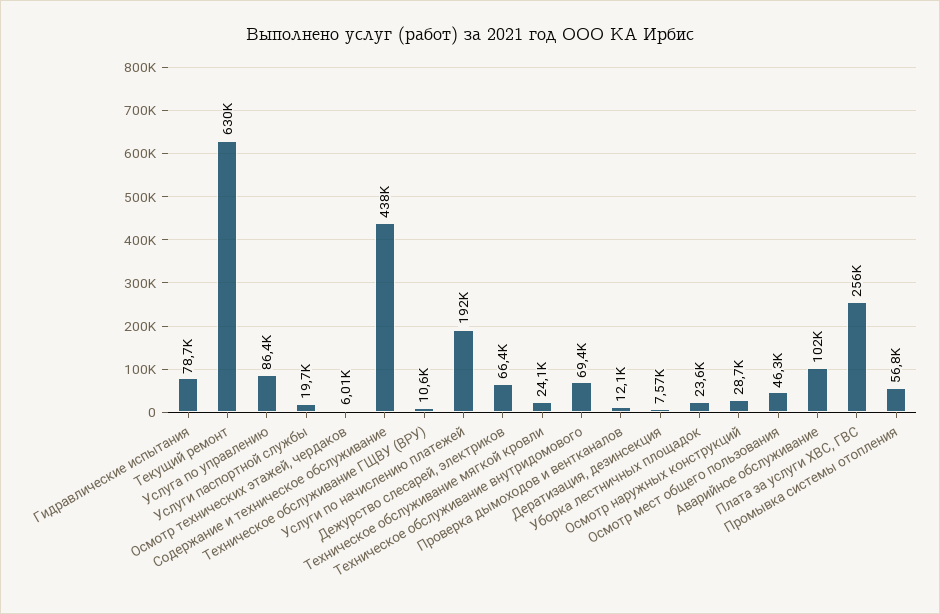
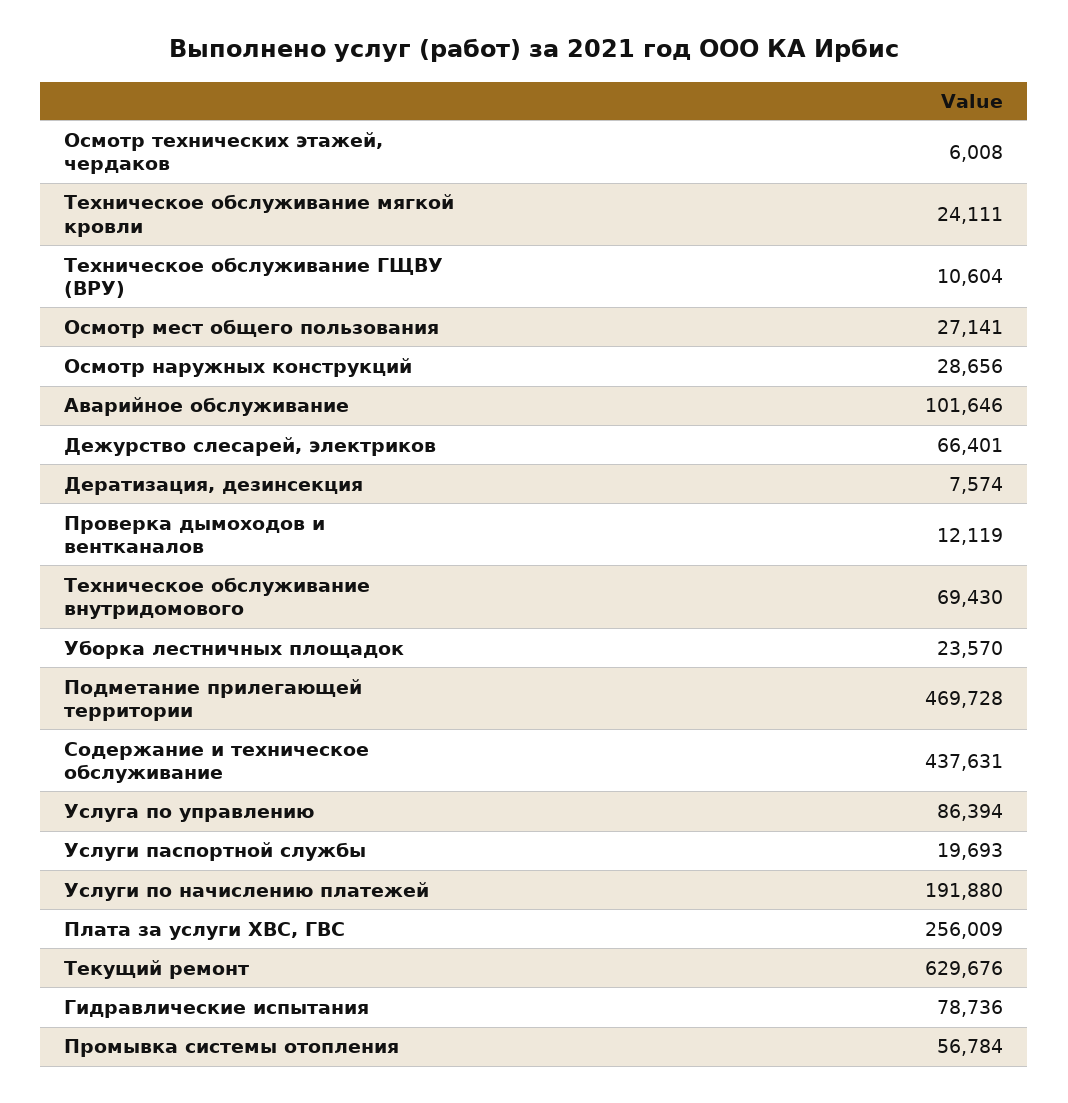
Осмотр мест общего пользования: 46300 -> 27141
Подметание прилегающей территории: none -> 469728

